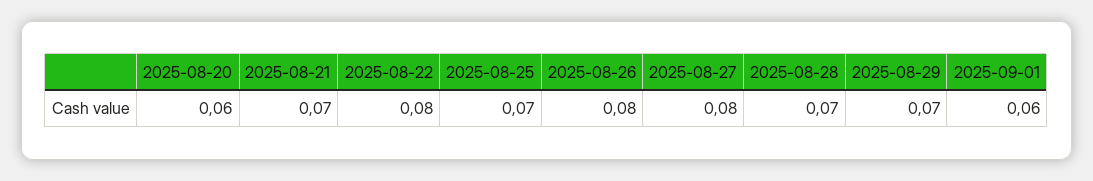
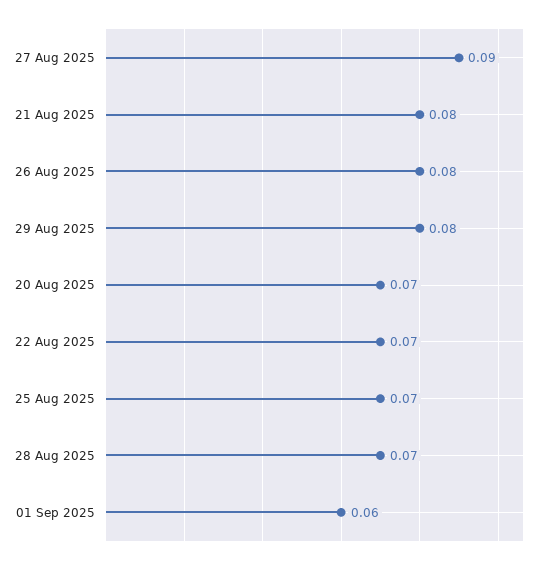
2025-08-20: 0.06 -> 0.07
2025-08-21: 0.07 -> 0.08
2025-08-22: 0.08 -> 0.07
2025-08-27: 0.08 -> 0.09
2025-08-29: 0.07 -> 0.08

